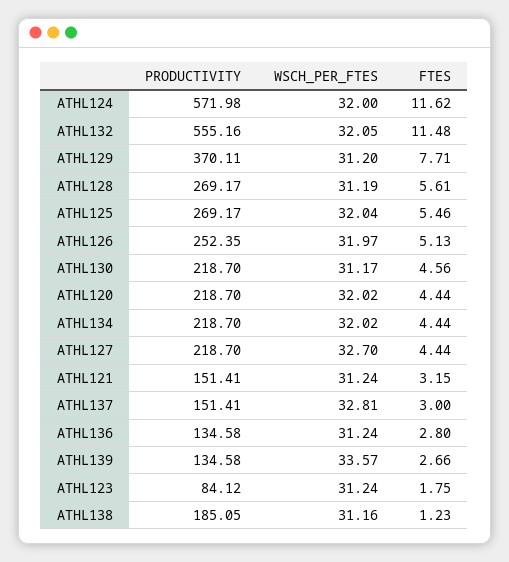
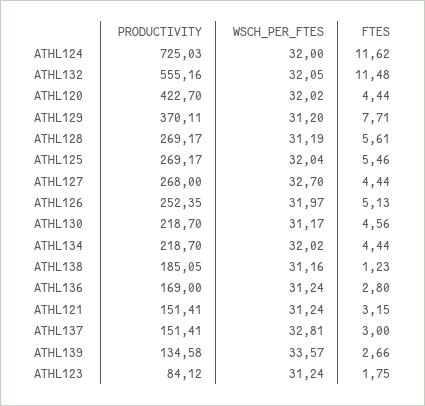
PRODUCTIVITY, ATHL124: 571.98 -> 725.03
PRODUCTIVITY, ATHL120: 218.7 -> 422.7
PRODUCTIVITY, ATHL127: 218.7 -> 268
PRODUCTIVITY, ATHL136: 134.58 -> 169

